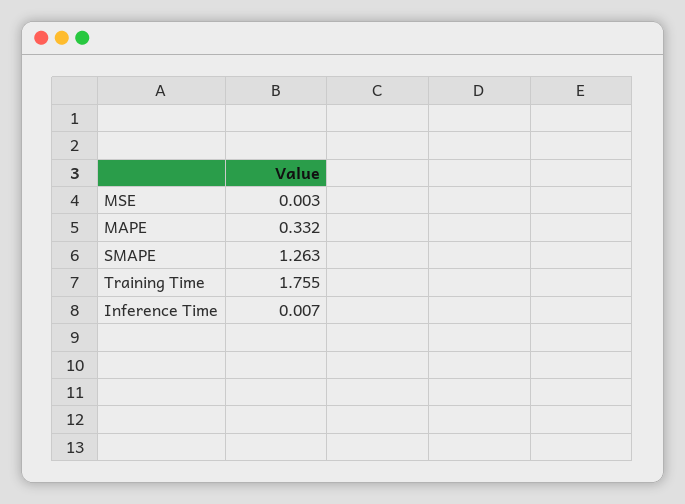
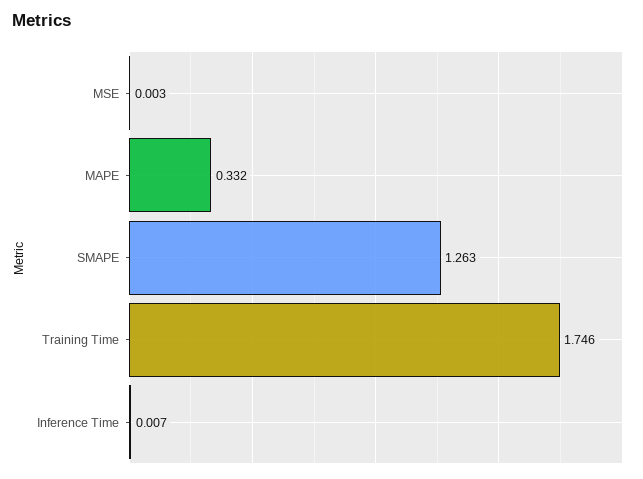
Training Time: 1.755 -> 1.746

